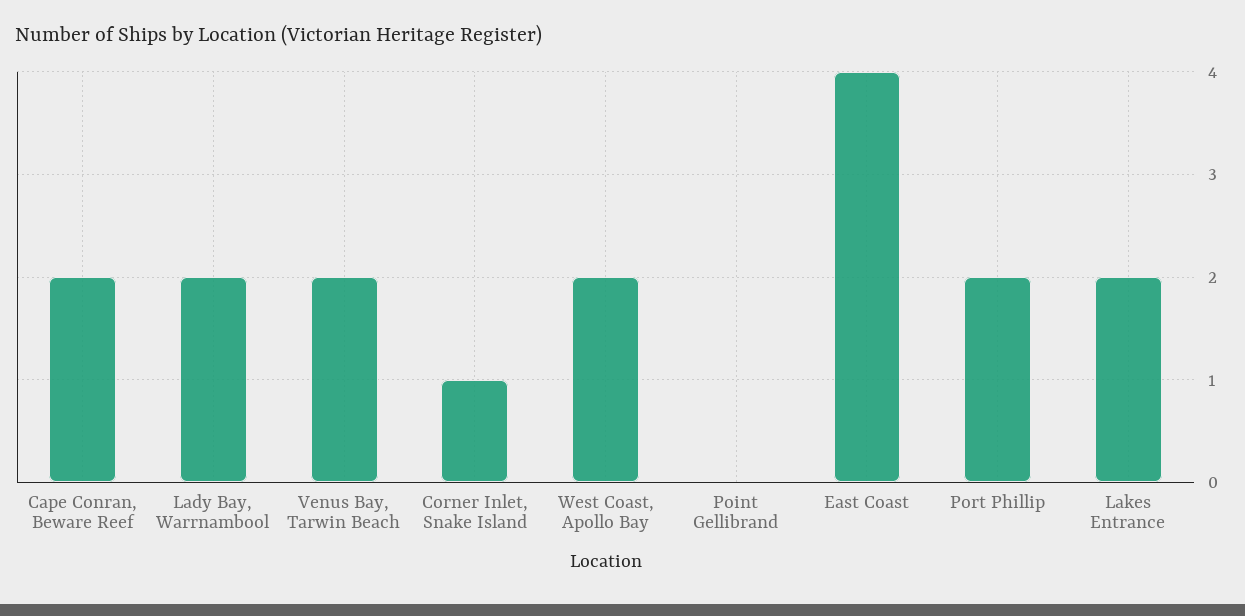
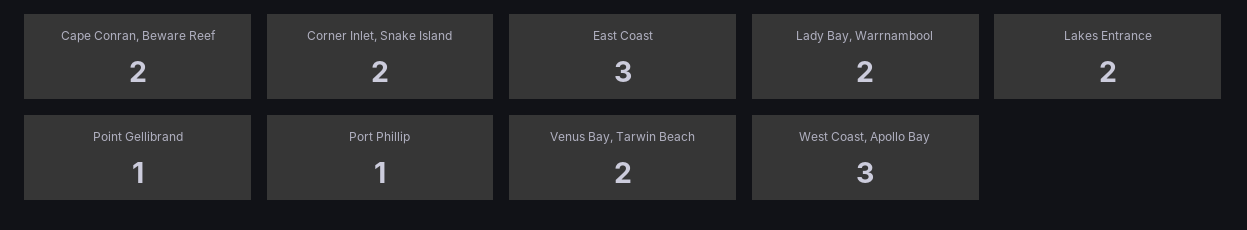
Corner Inlet, Snake Island: 1 -> 2
West Coast, Apollo Bay: 2 -> 3
Point Gellibrand: 0 -> 1
East Coast: 4 -> 3
Port Phillip: 2 -> 1

